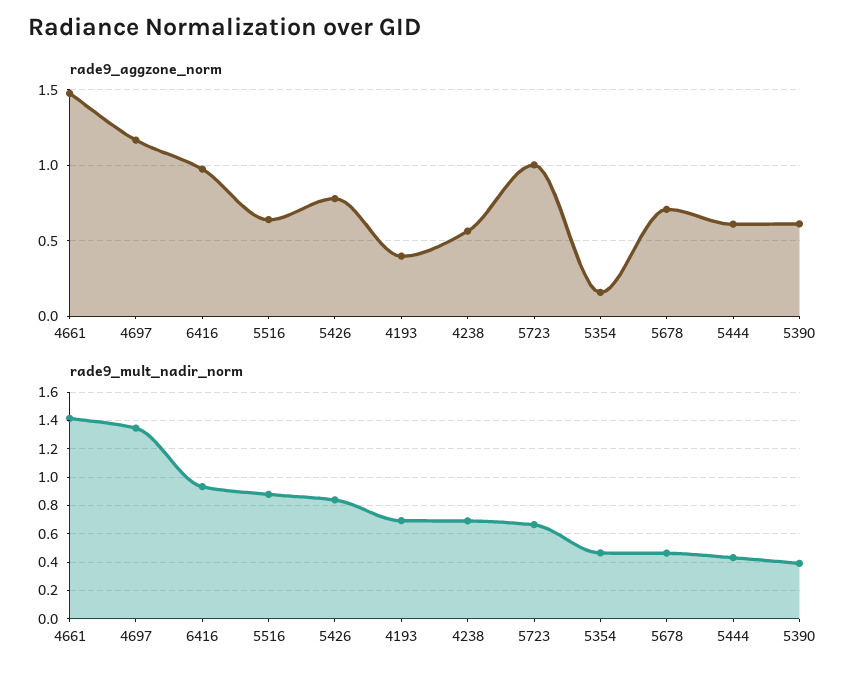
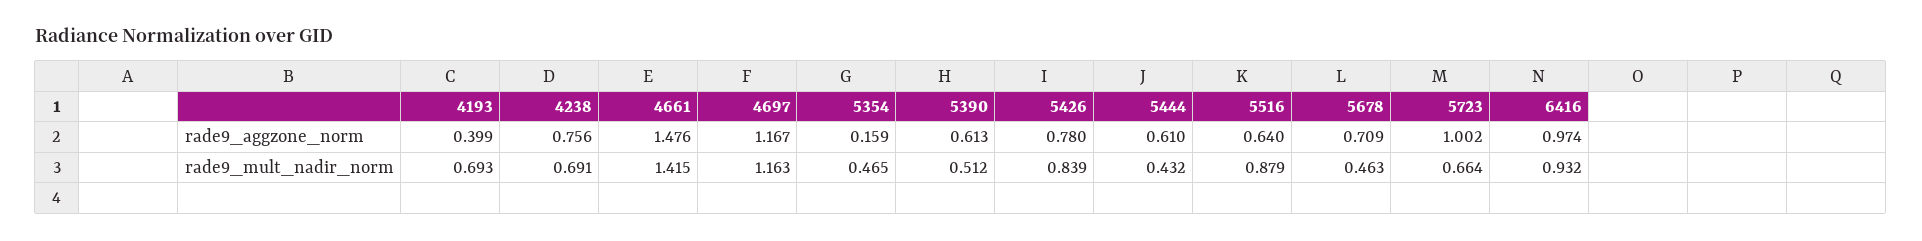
rade9_aggzone_norm, 4238: 0.55 -> 0.756
rade9_mult_nadir_norm, 4697: 1.35 -> 1.163
rade9_mult_nadir_norm, 5390: 0.4 -> 0.512

